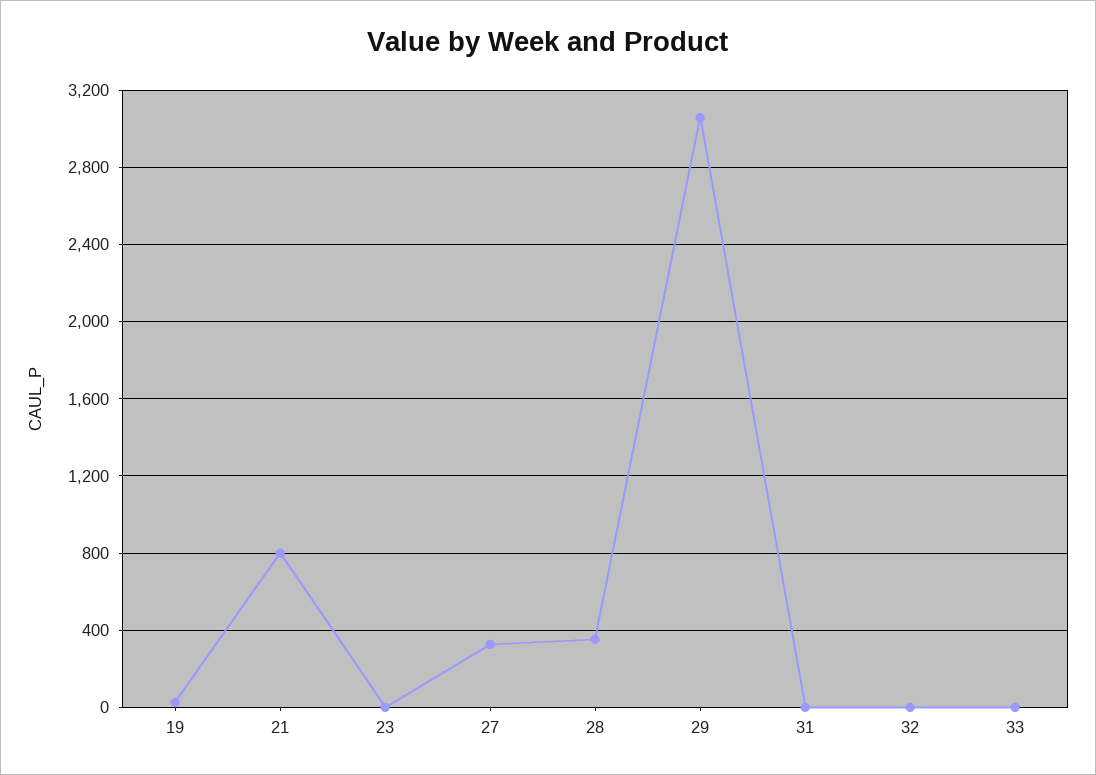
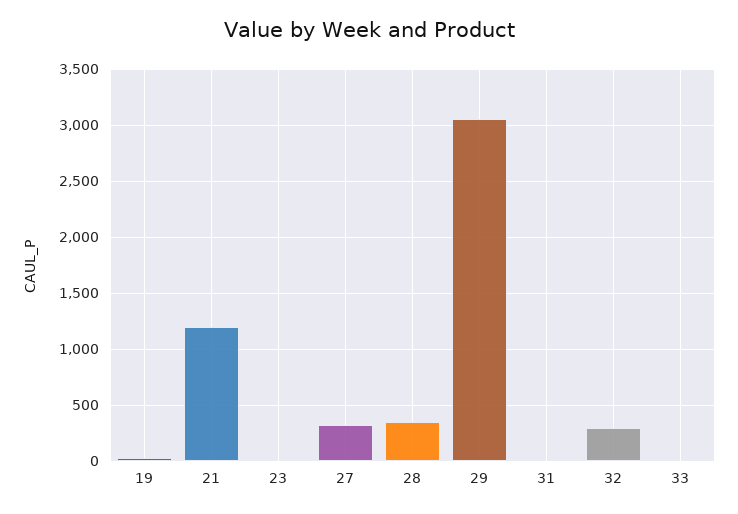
21: 800 -> 1200
32: 0 -> 300

